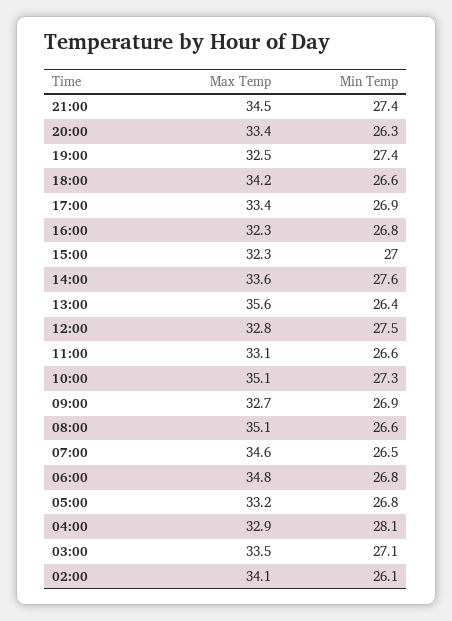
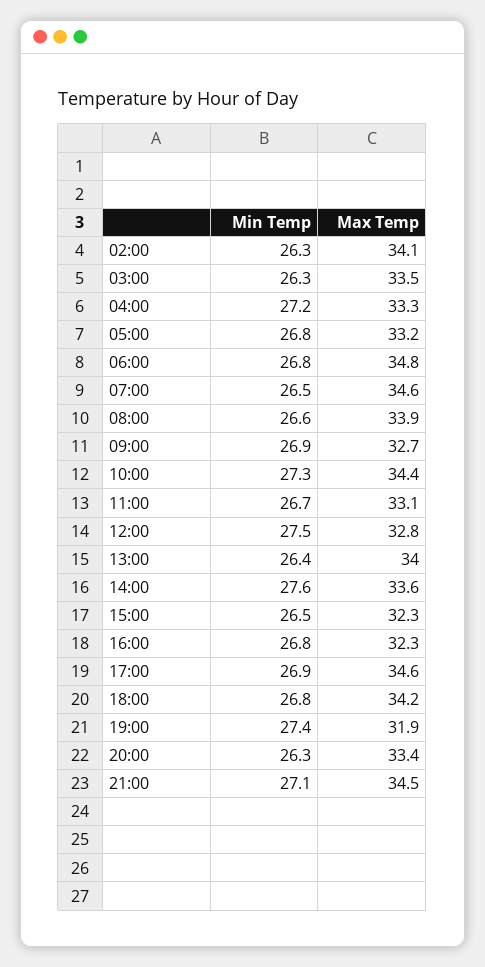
Min Temp, 21:00: 27.4 -> 27.1
Max Temp, 19:00: 32.5 -> 31.9
Min Temp, 18:00: 26.6 -> 26.8
Max Temp, 17:00: 33.4 -> 34.6
Min Temp, 15:00: 27 -> 26.5
Max Temp, 13:00: 35.6 -> 34
Min Temp, 11:00: 26.6 -> 26.7
Max Temp, 10:00: 35.1 -> 34.4
Max Temp, 08:00: 35.1 -> 33.9
Max Temp, 04:00: 32.9 -> 33.3
Min Temp, 04:00: 28.1 -> 27.2
Min Temp, 03:00: 27.1 -> 26.3
Min Temp, 02:00: 26.1 -> 26.3

